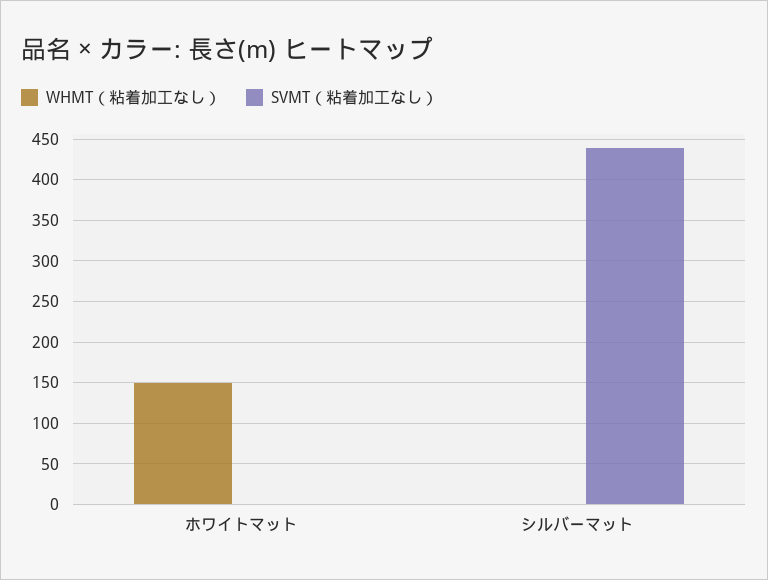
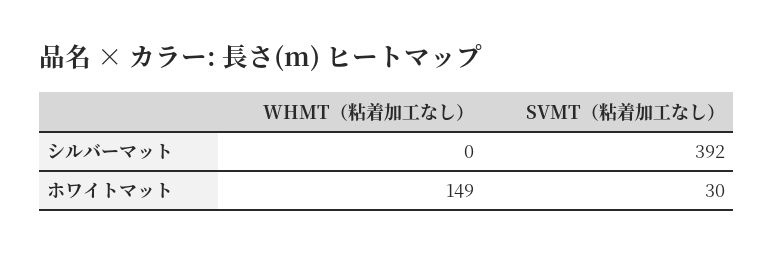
SVMT（粘着加工なし）, ホワイトマット: 0 -> 30
SVMT（粘着加工なし）, シルバーマット: 440 -> 392

